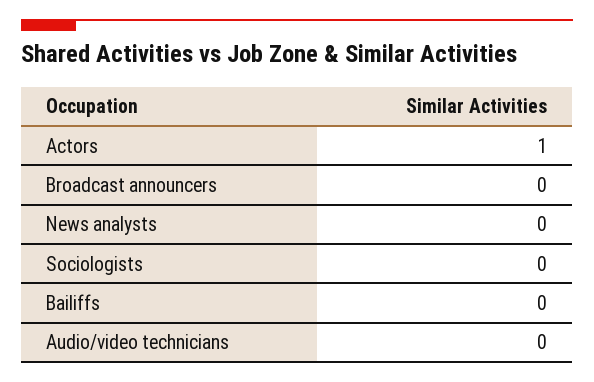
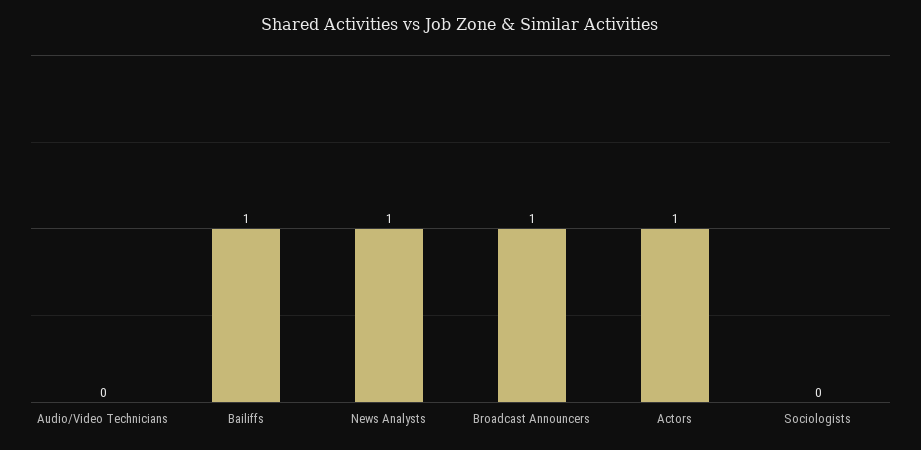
Broadcast announcers: 0 -> 1
News analysts: 0 -> 1
Bailiffs: 0 -> 1

